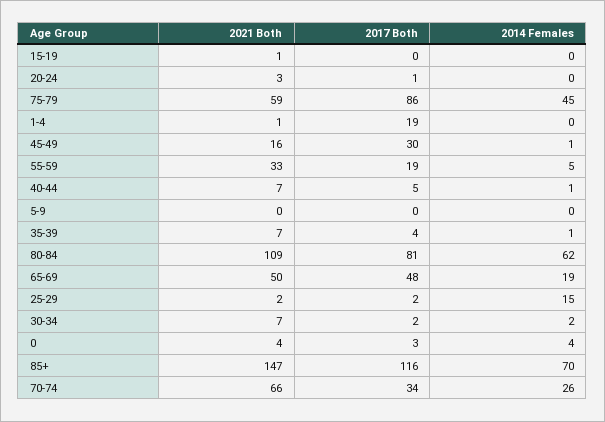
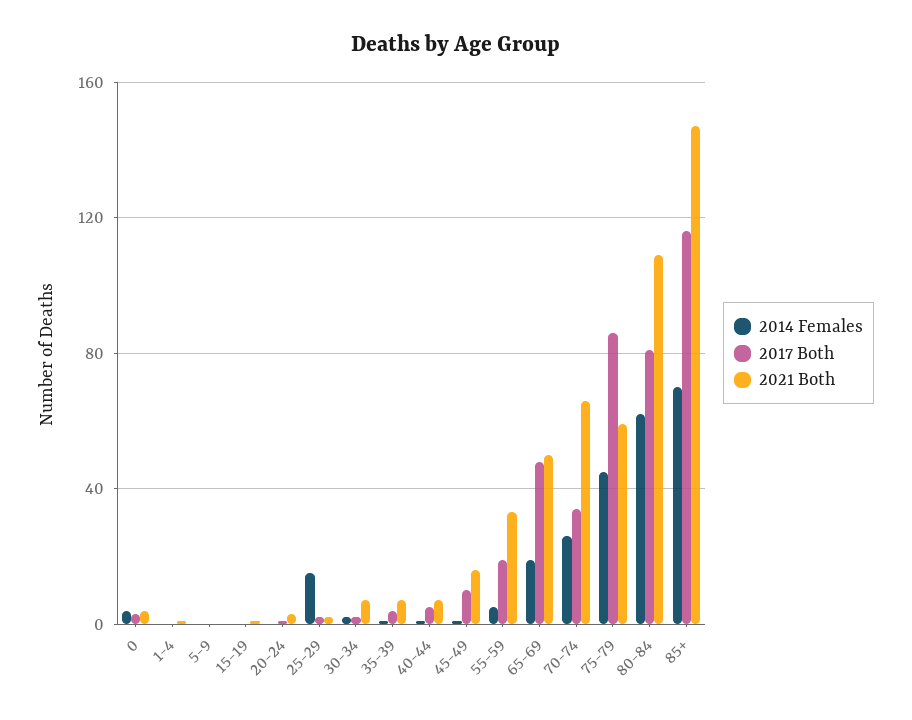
2017 Both, 1-4: 19 -> 0
2017 Both, 45-49: 30 -> 10

